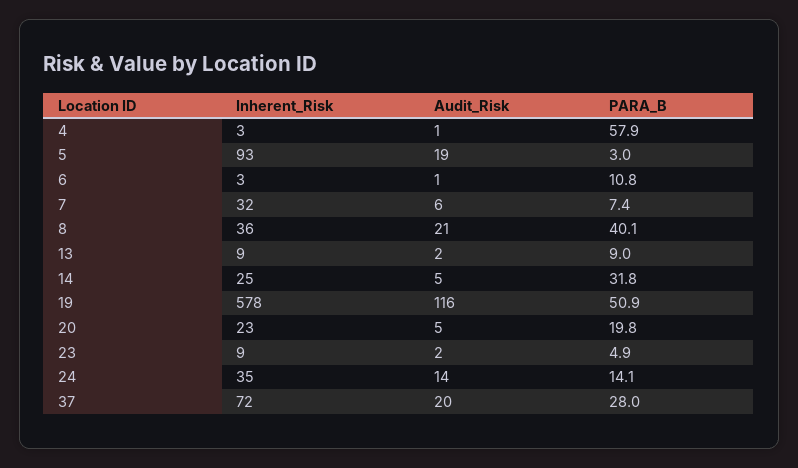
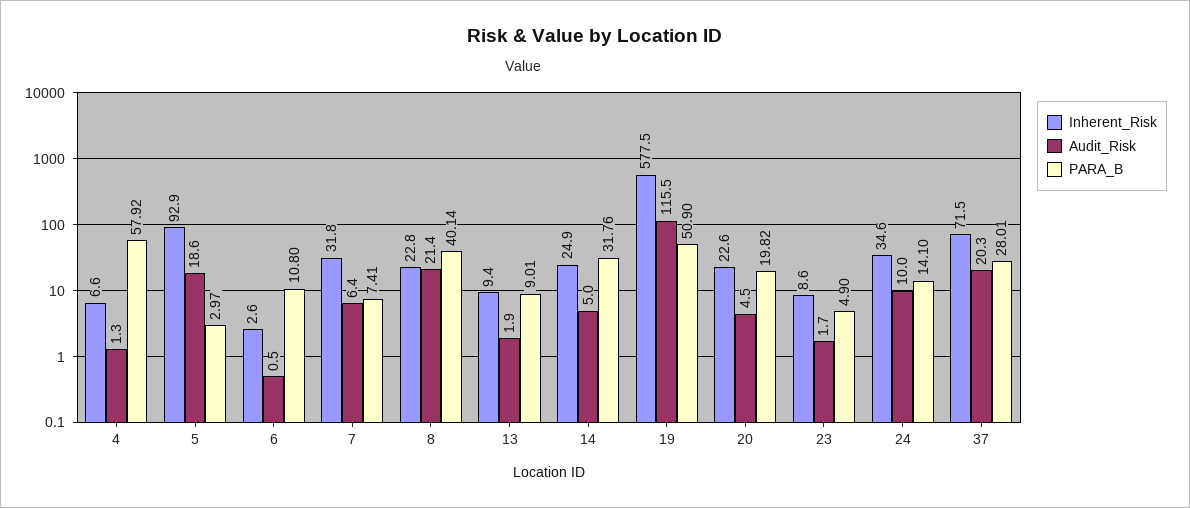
Inherent_Risk, 4: 3 -> 6.6
Inherent_Risk, 8: 36 -> 22.8
Audit_Risk, 24: 14 -> 10

